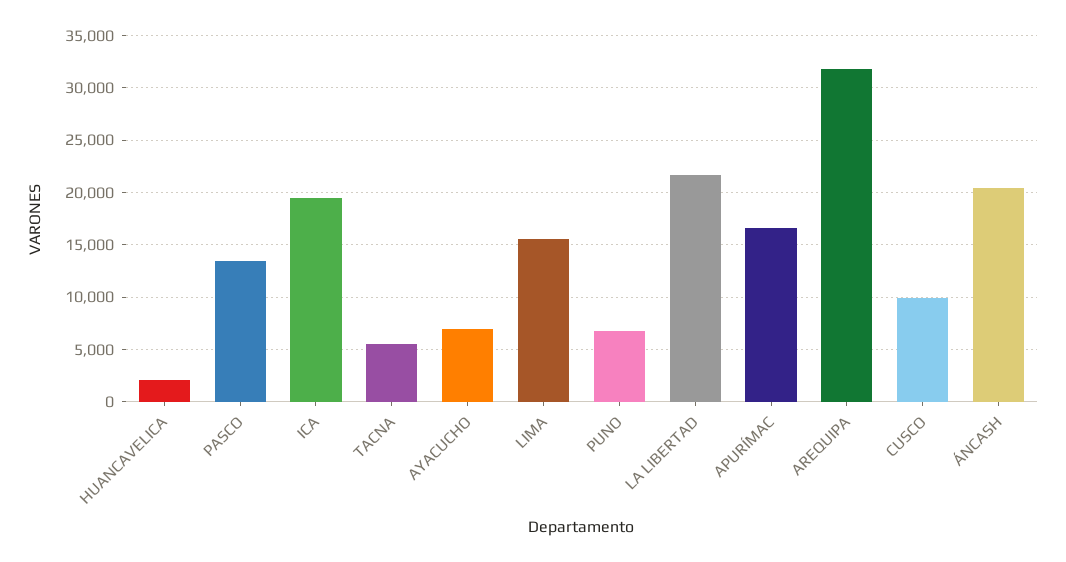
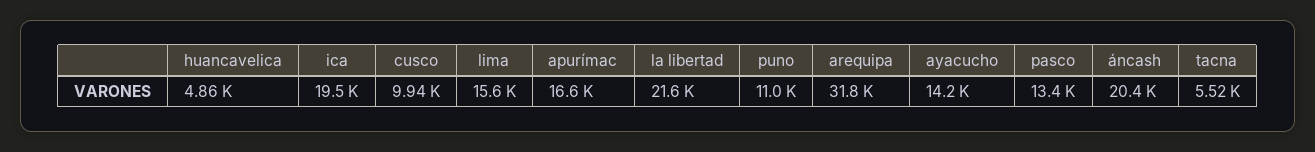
HUANCAVELICA: 2000 -> 4860
AYACUCHO: 7000 -> 14200
PUNO: 7000 -> 11000

